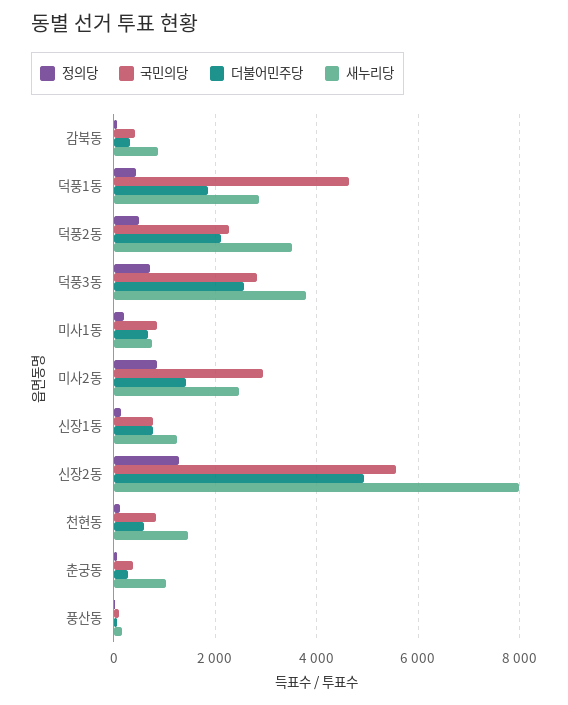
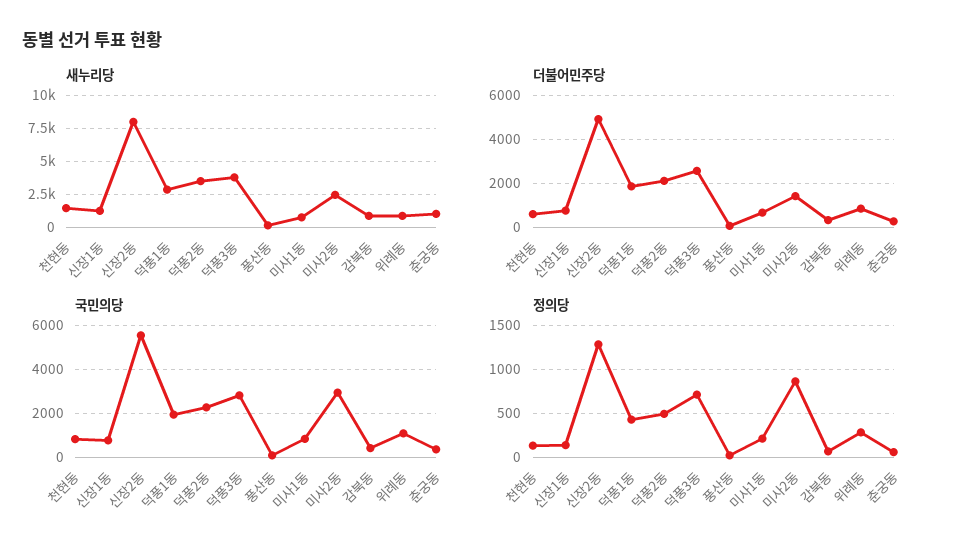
국민의당, 덕풍1동: 4600 -> 2000
새누리당, 위례동: none -> 1000
더불어민주당, 위례동: none -> 1000
국민의당, 위례동: none -> 1000
정의당, 위례동: none -> 300

